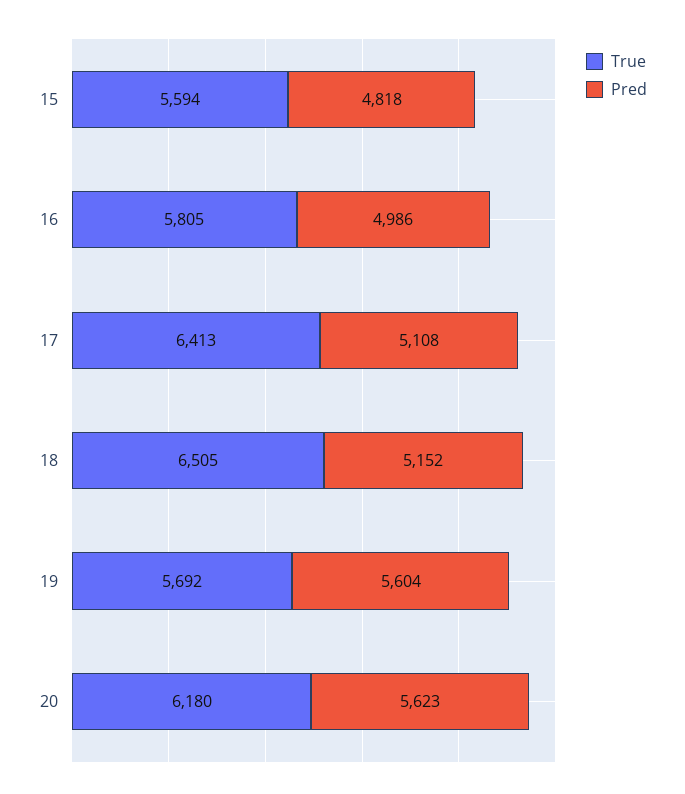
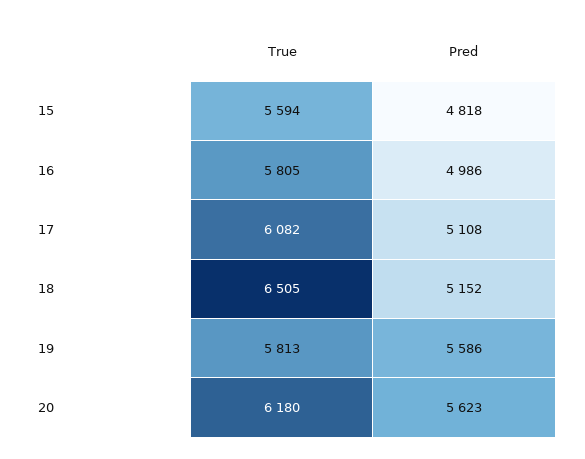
True, 17: 6413 -> 6082
True, 19: 5692 -> 5813
Pred, 19: 5604 -> 5586

